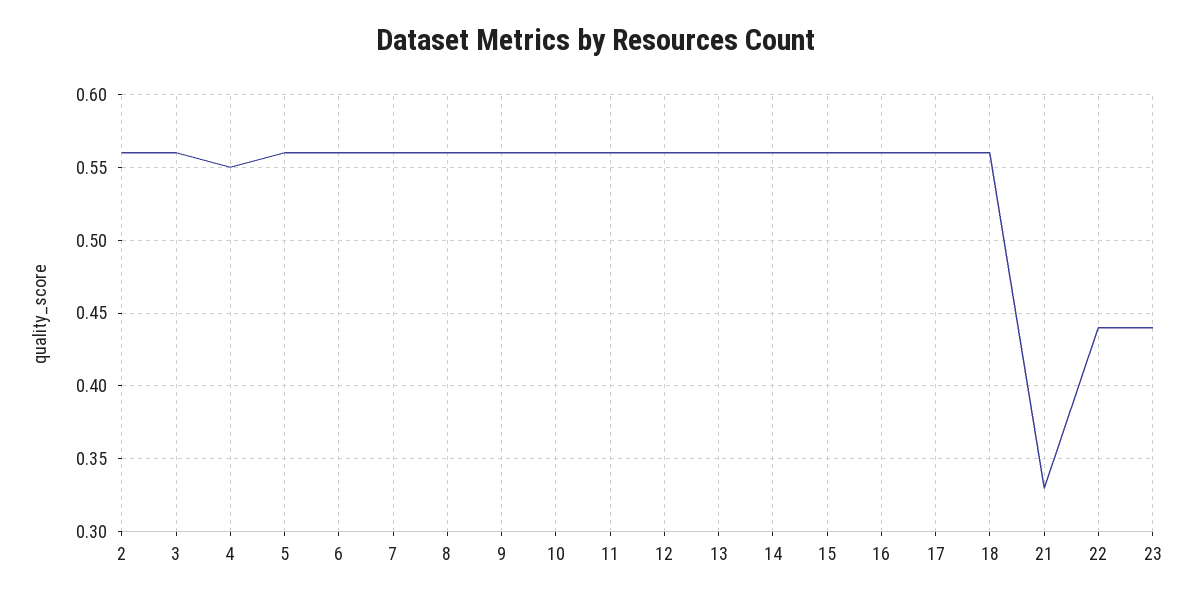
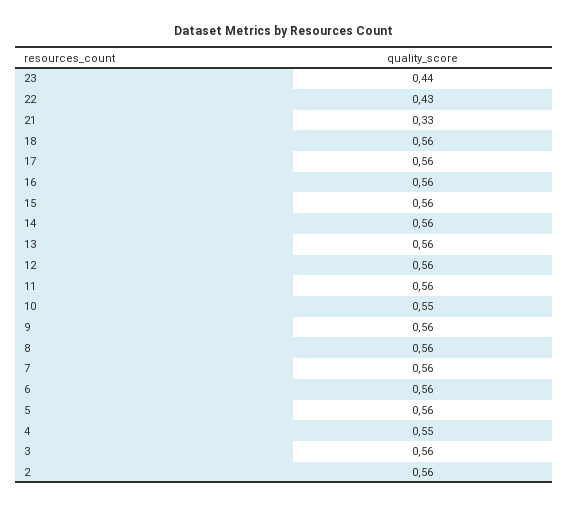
10: 0.56 -> 0.55
22: 0.44 -> 0.43

